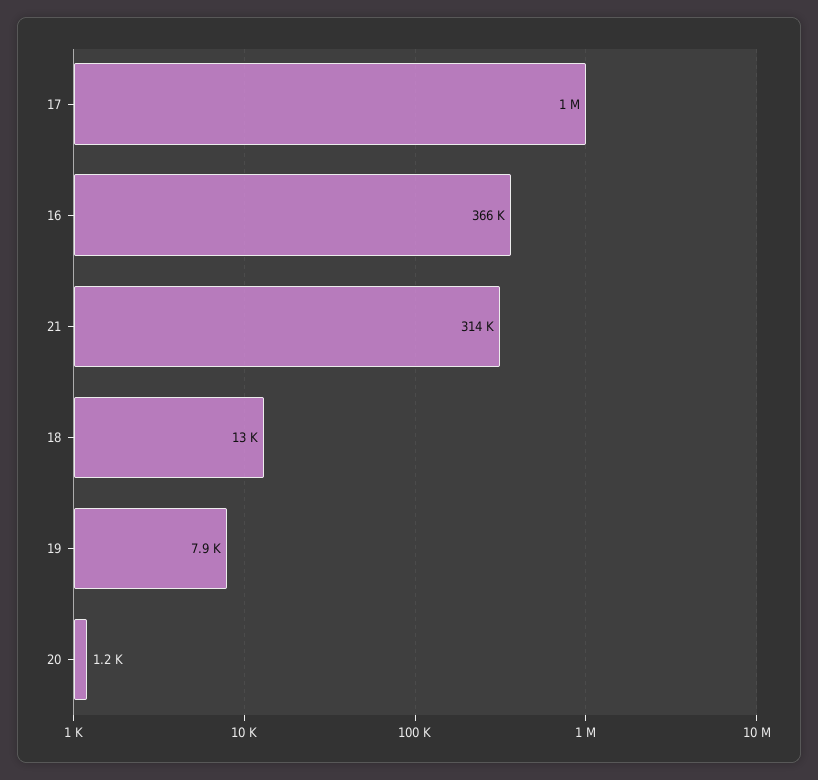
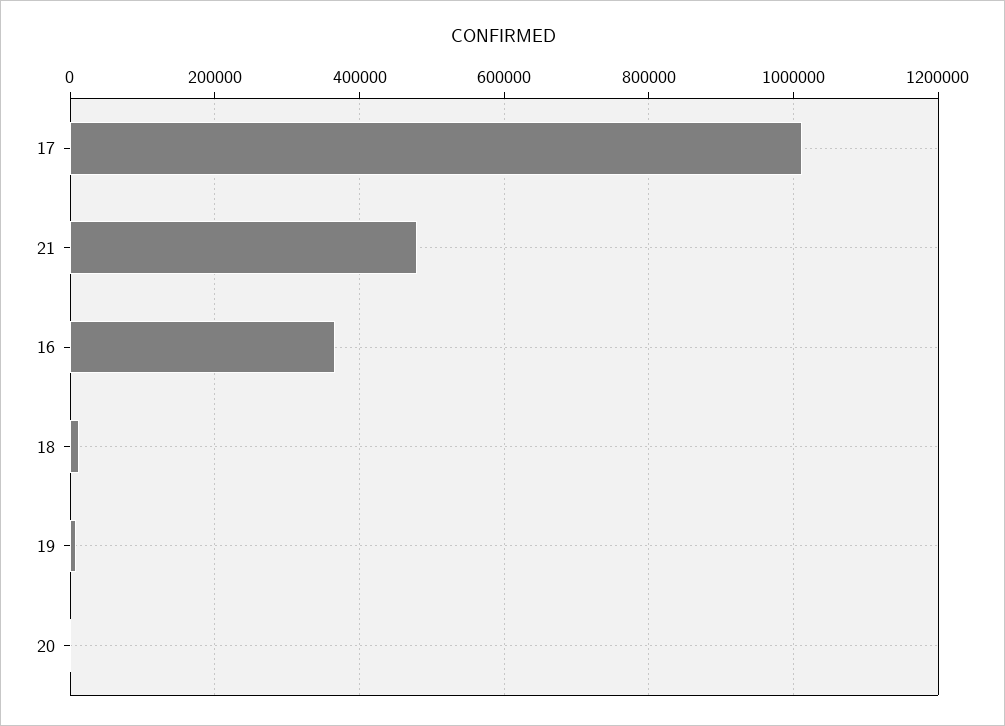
21: 314000 -> 480000

